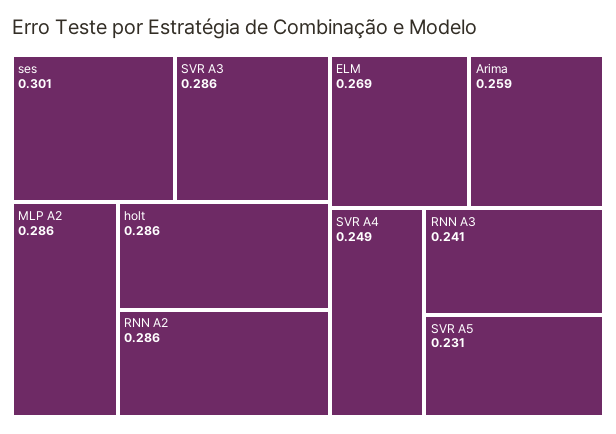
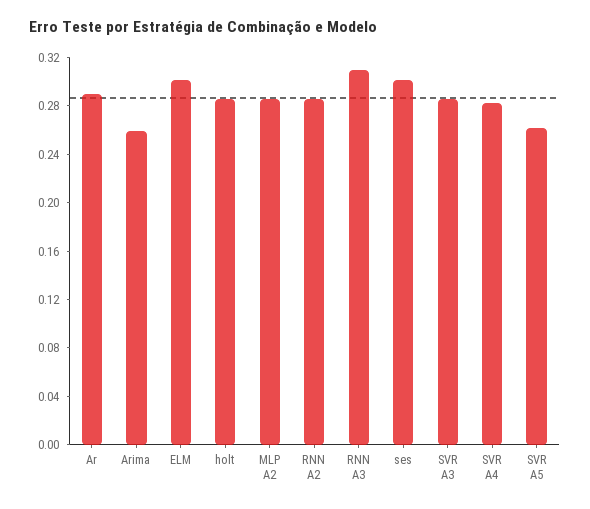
ELM: 0.269 -> 0.3
SVR A4: 0.249 -> 0.28
RNN A3: 0.241 -> 0.31
SVR A5: 0.231 -> 0.26
Ar: none -> 0.29

